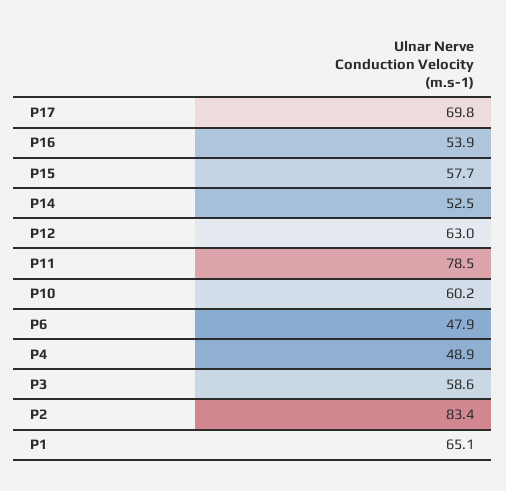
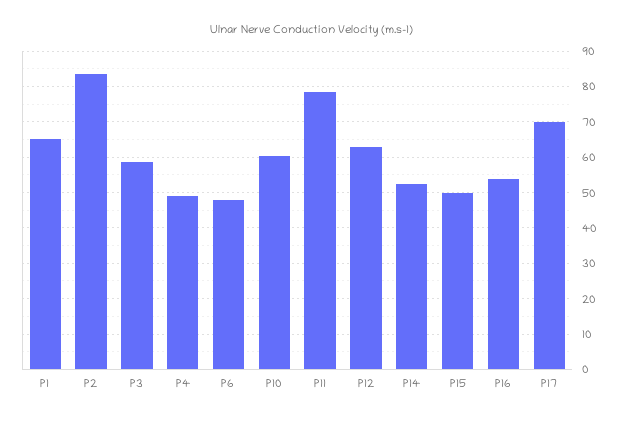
P15: 57.7 -> 50

